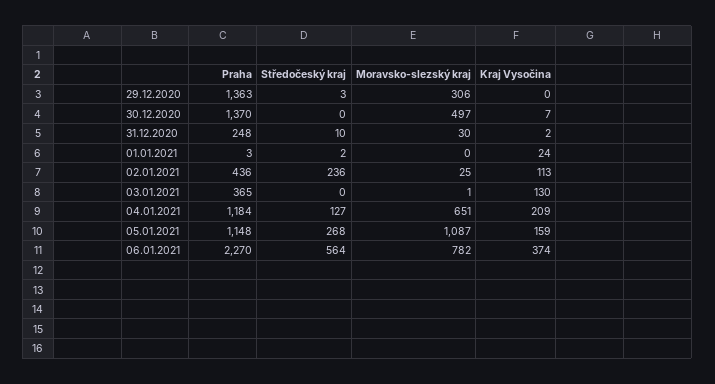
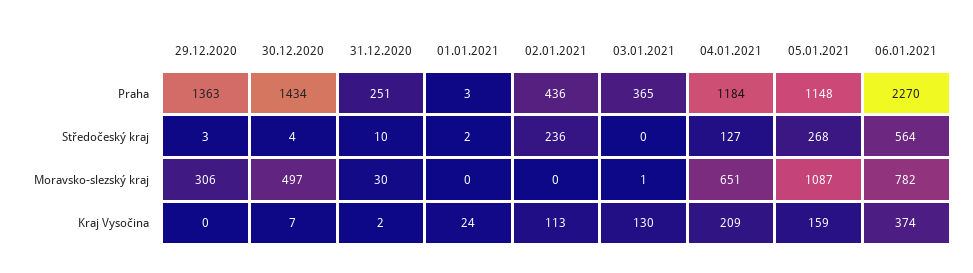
Praha, 30.12.2020: 1370 -> 1434
Středočeský kraj, 30.12.2020: 0 -> 4
Praha, 31.12.2020: 248 -> 251
Moravsko-slezský kraj, 02.01.2021: 25 -> 0

